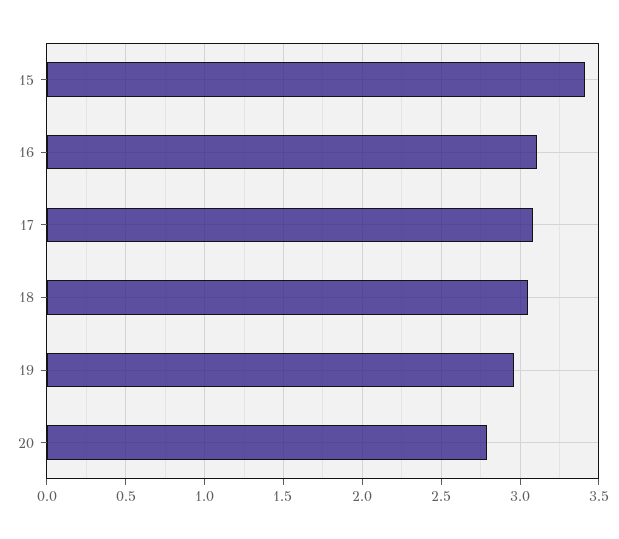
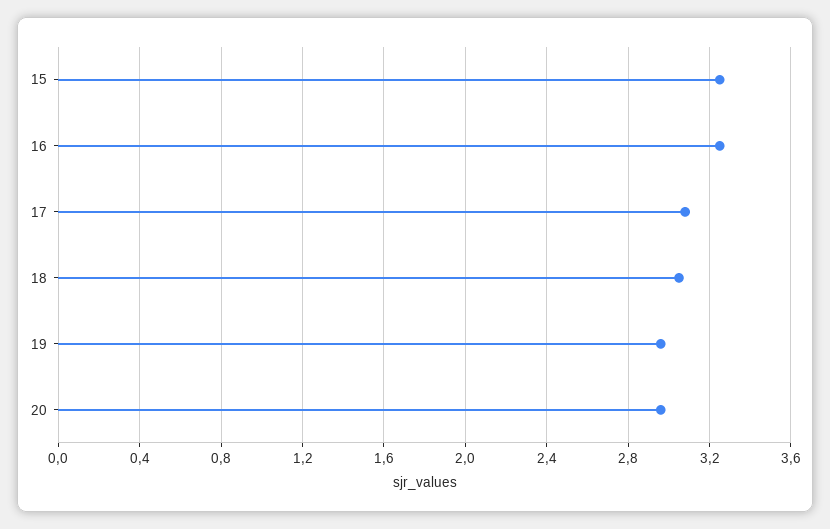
15: 3.4 -> 3.25
16: 3.1 -> 3.25
20: 2.8 -> 2.95

